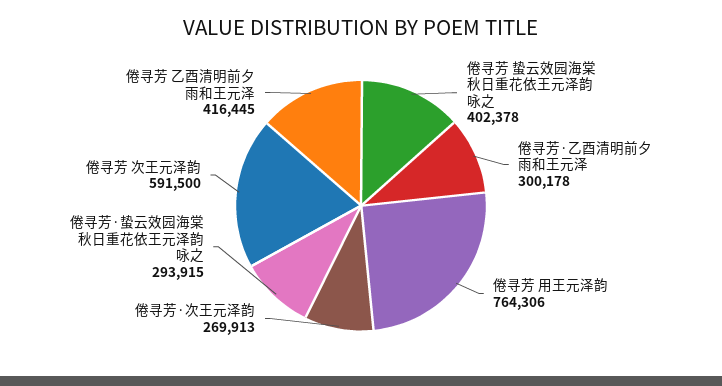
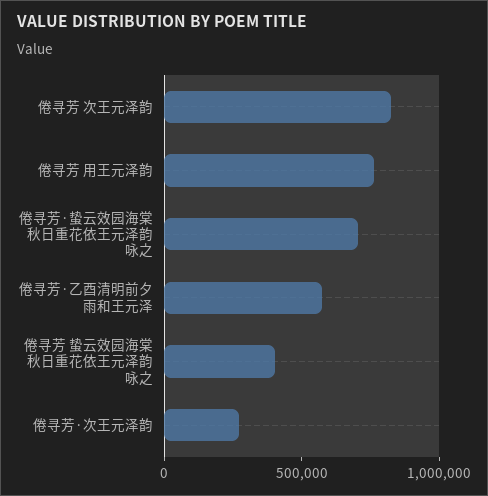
倦寻芳·乙酉清明前夕雨和王元泽: 300178 -> 600000
倦寻芳·蛰云效园海棠秋日重花依王元泽韵咏之: 293915 -> 700000
倦寻芳 次王元泽韵: 591500 -> 800000
倦寻芳 乙酉清明前夕雨和王元泽: 416445 -> none

